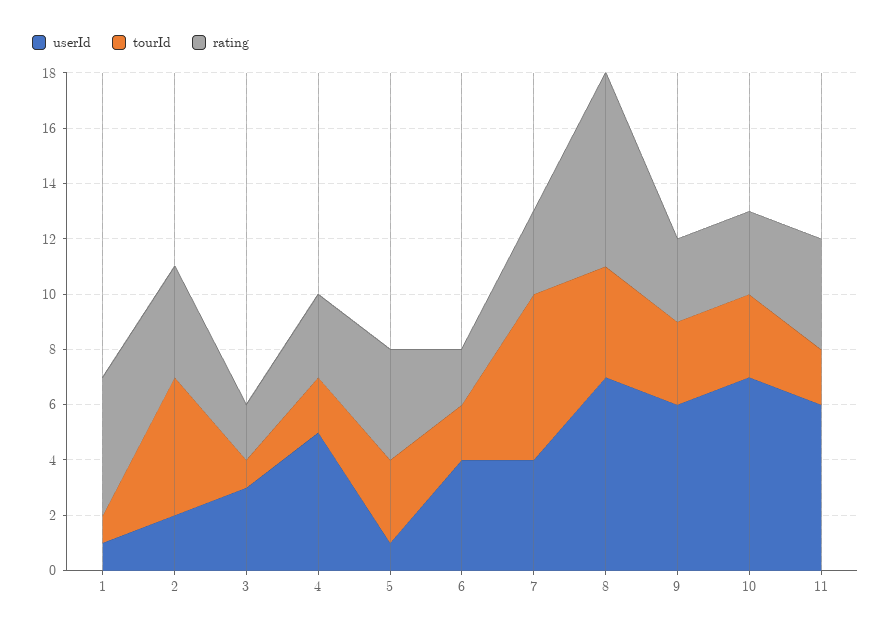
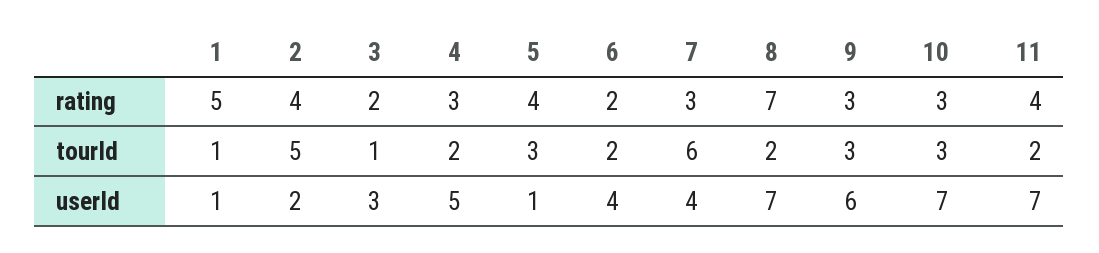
tourId, 8: 4 -> 2
userId, 11: 6 -> 7

